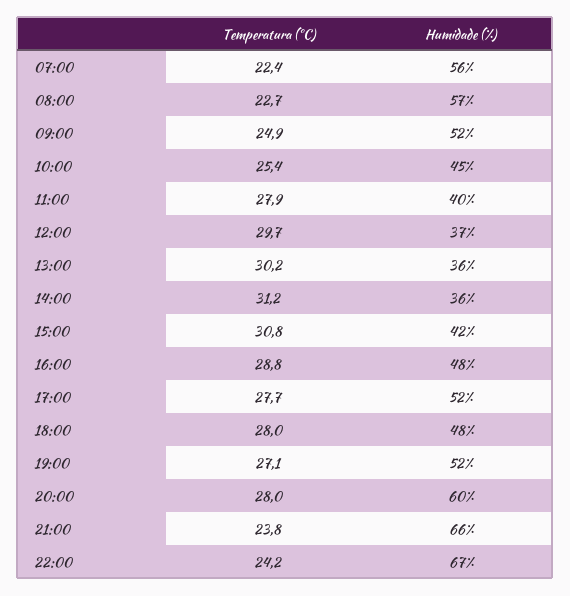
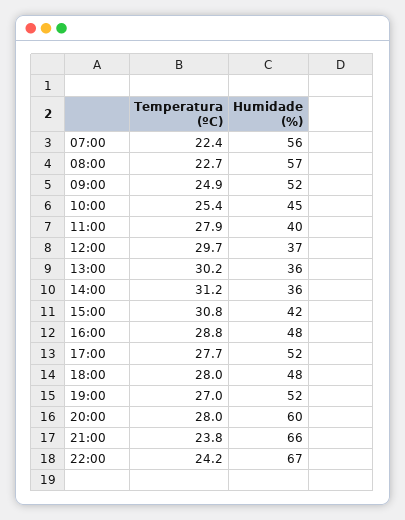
Temperatura (ºC), 19:00: 27.1 -> 27

